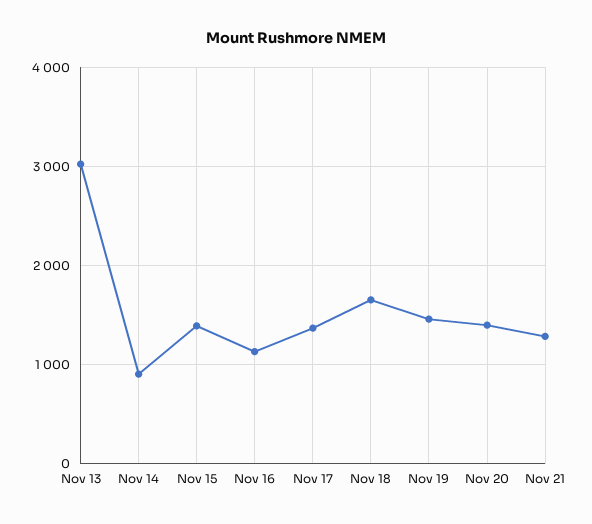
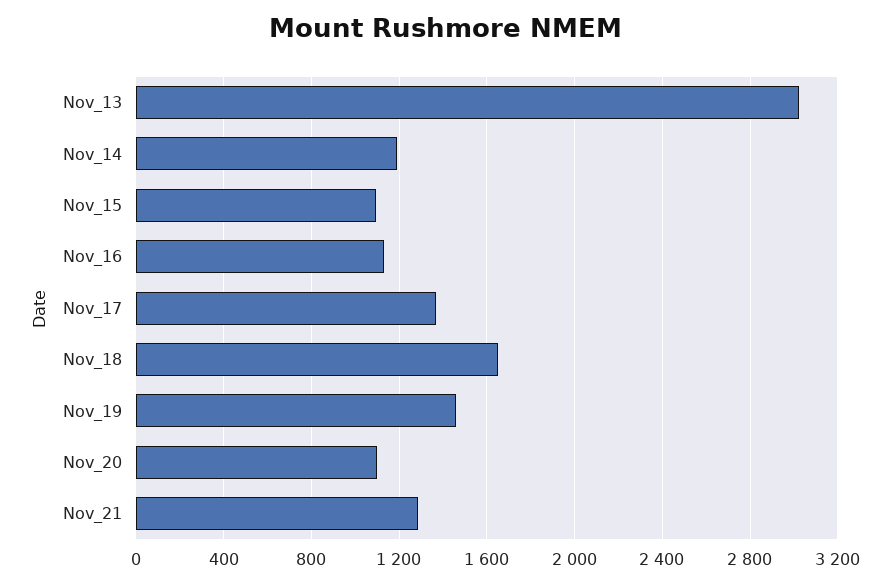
Nov 14: 900 -> 1200
Nov 15: 1400 -> 1100
Nov 20: 1400 -> 1100

